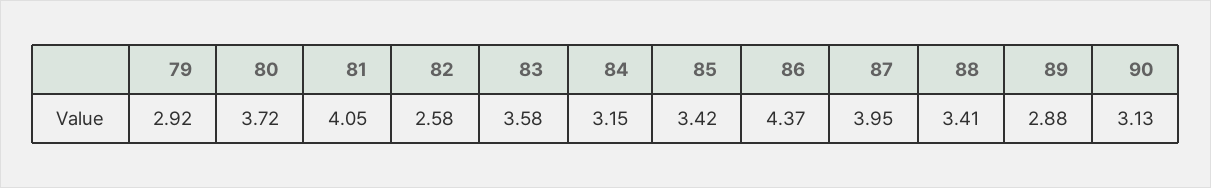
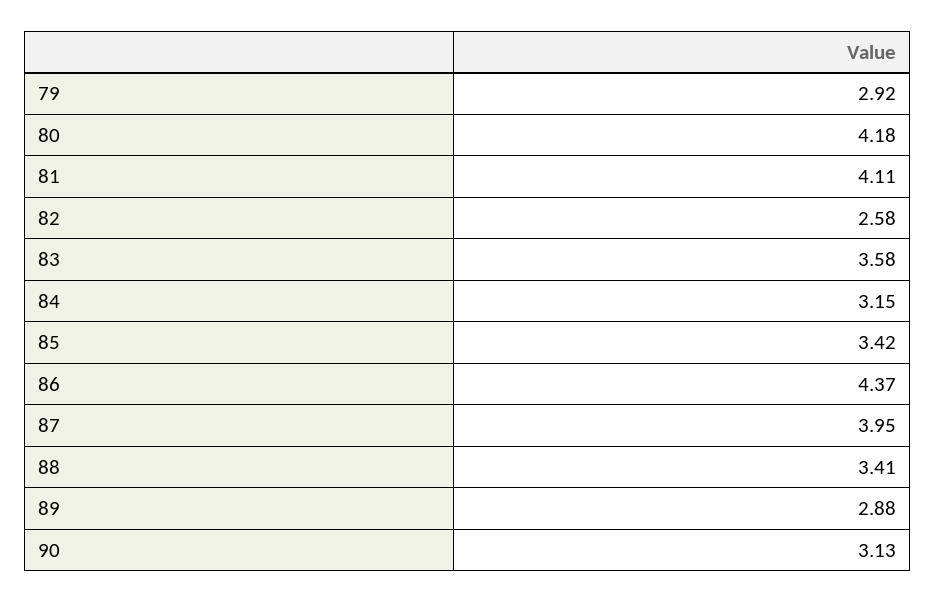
80: 3.72 -> 4.18
81: 4.05 -> 4.11

